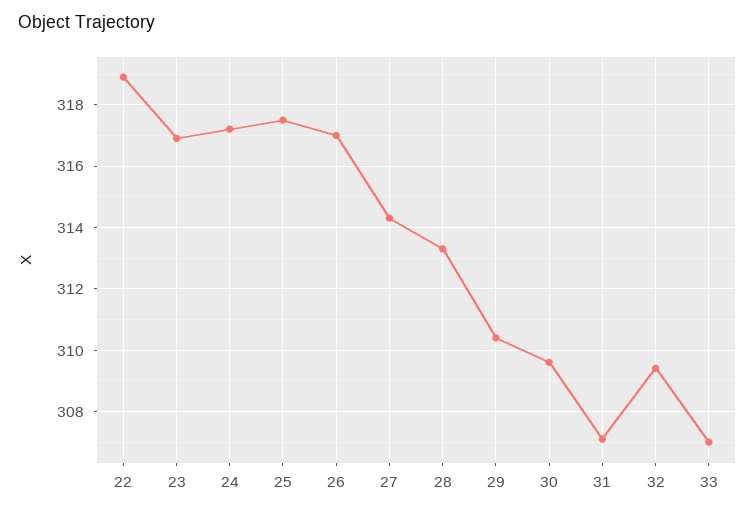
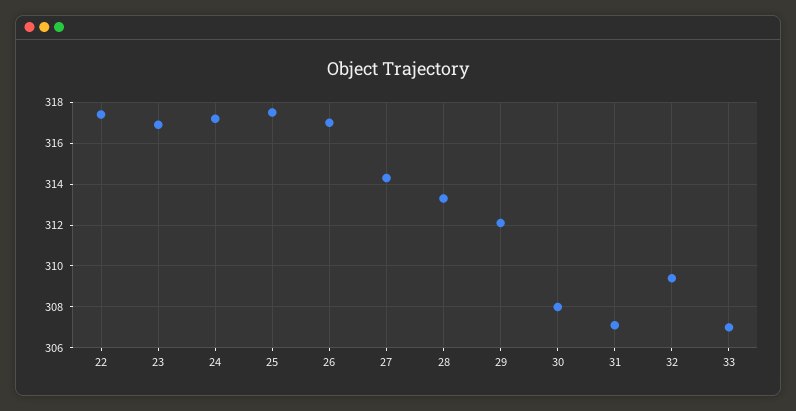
22: 319 -> 317.5
29: 310.5 -> 312
30: 309.5 -> 308

